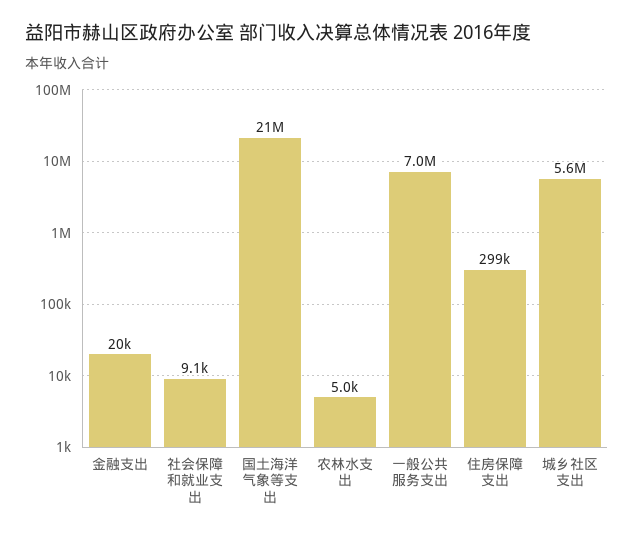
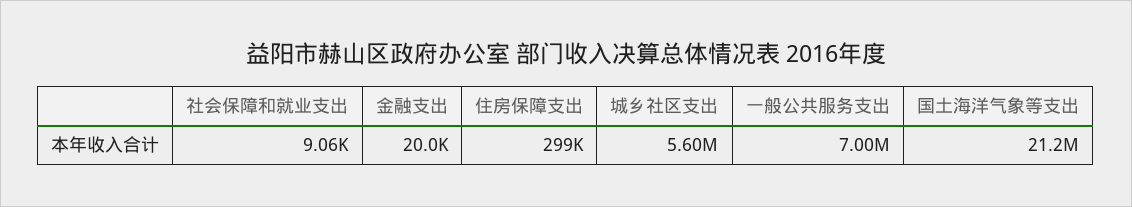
农林水支出: 5000 -> none

